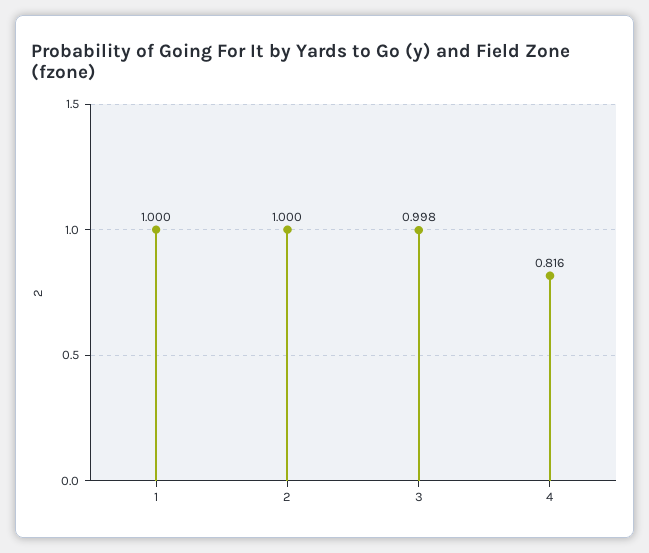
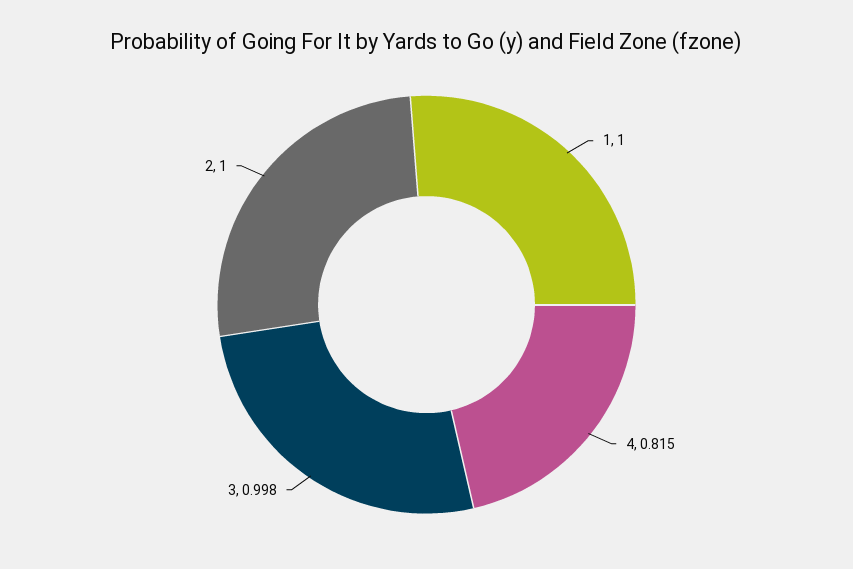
4: 0.816 -> 0.815

